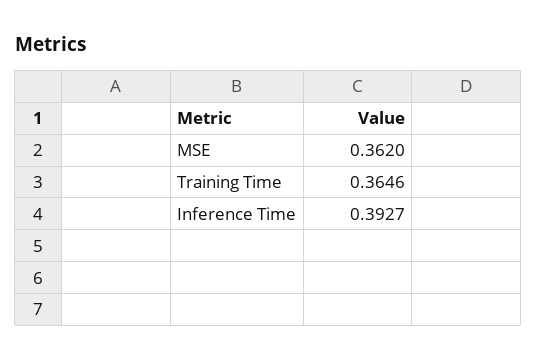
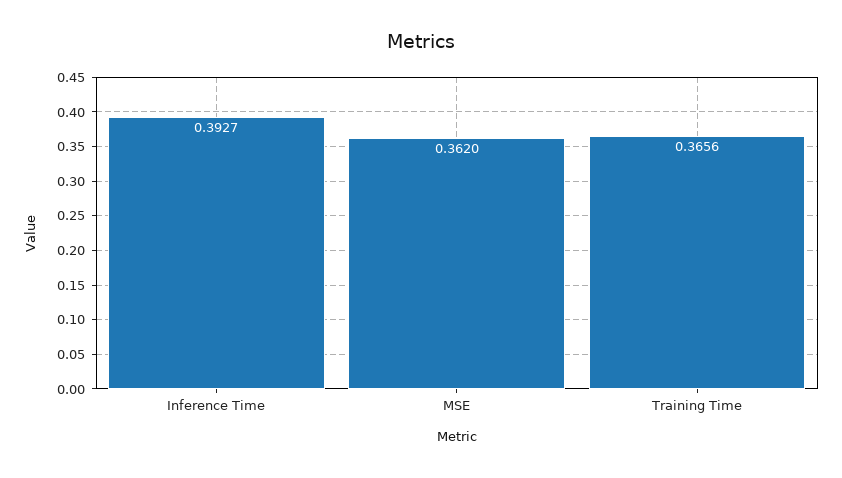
Training Time: 0.3646 -> 0.3656

